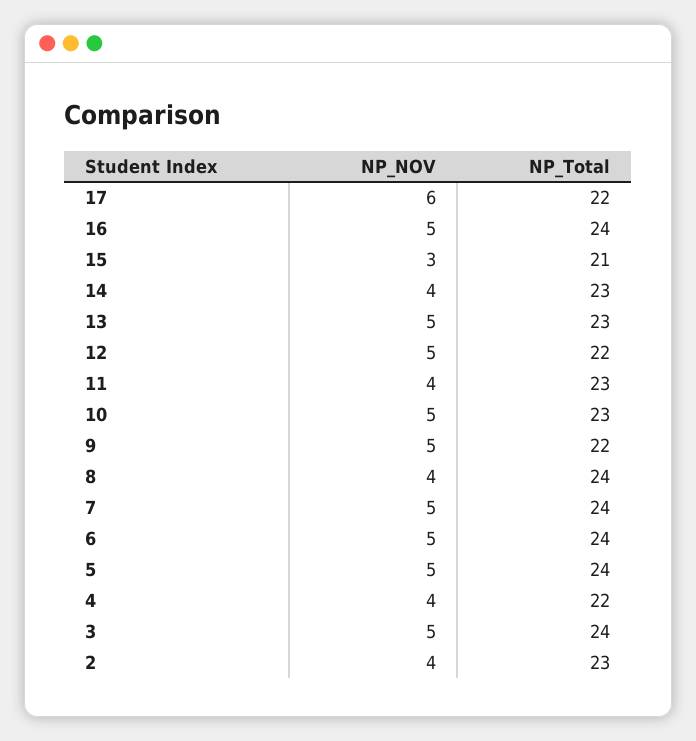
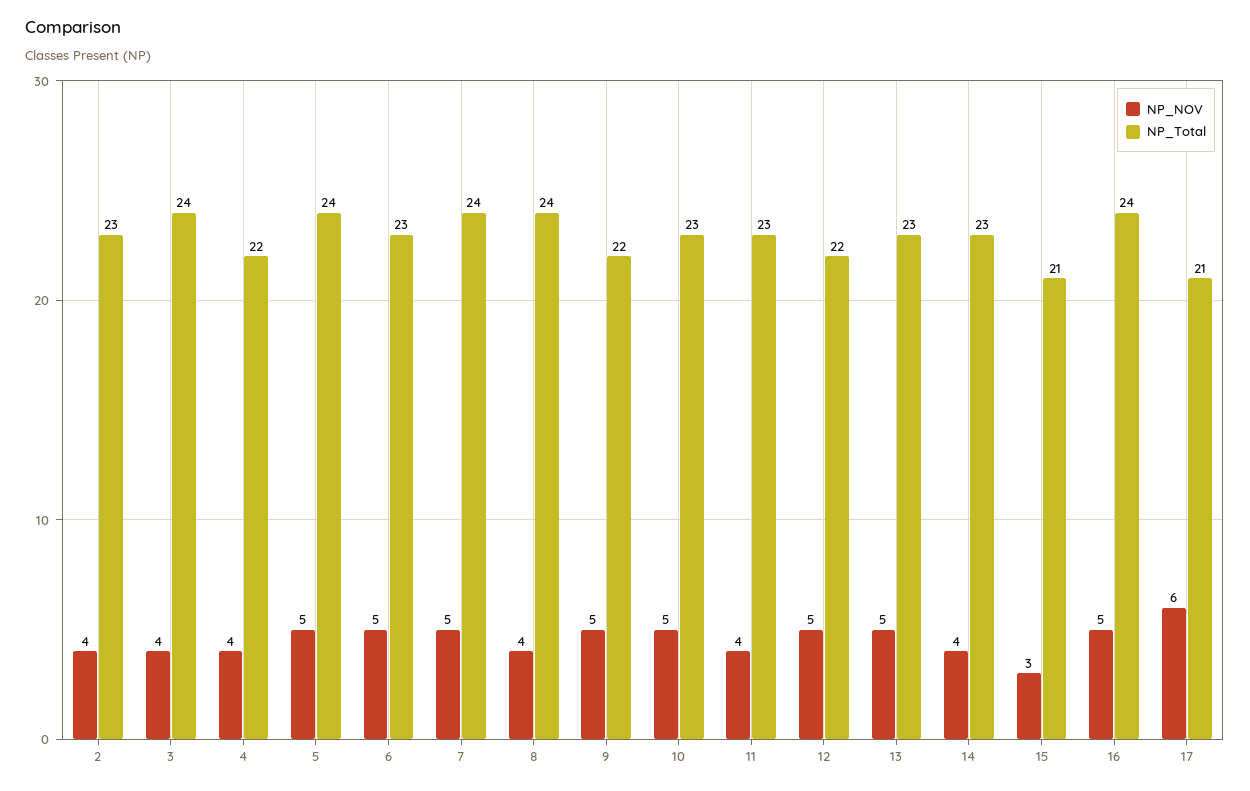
NP_Total, 17: 22 -> 21
NP_Total, 6: 24 -> 23
NP_NOV, 3: 5 -> 4

